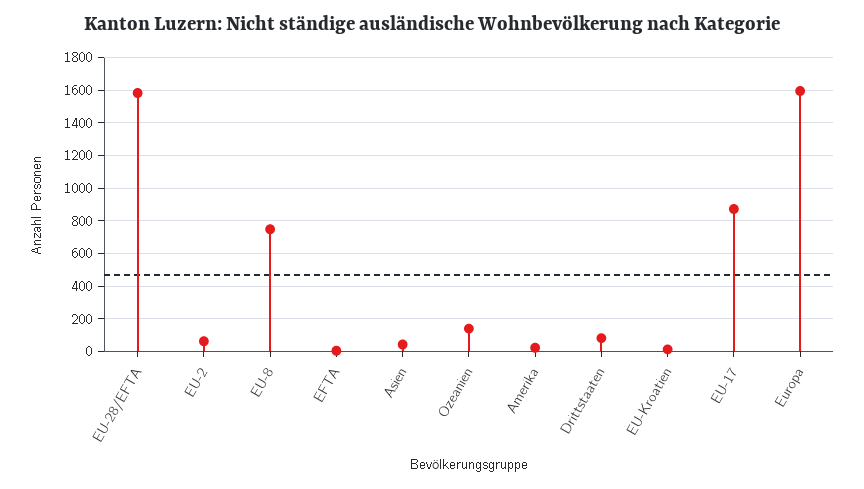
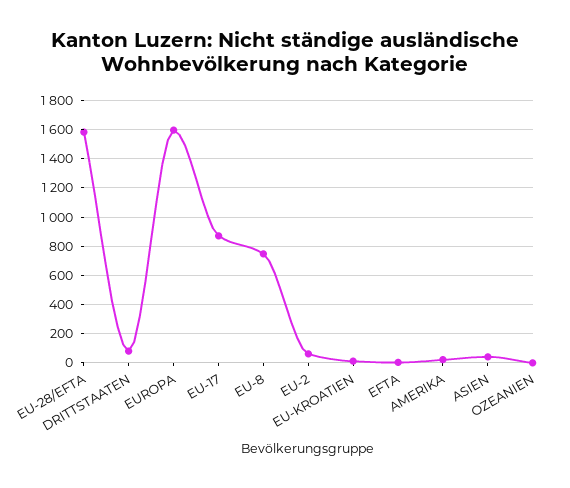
Ozeanien: 150 -> 0

